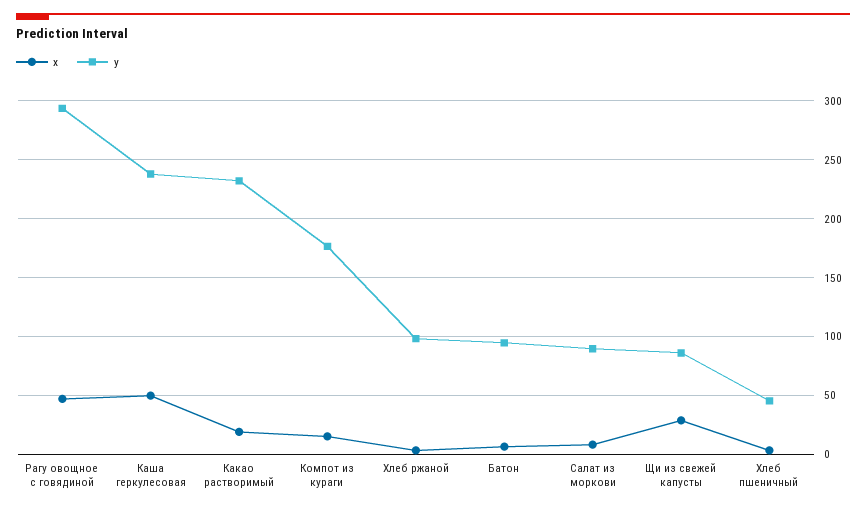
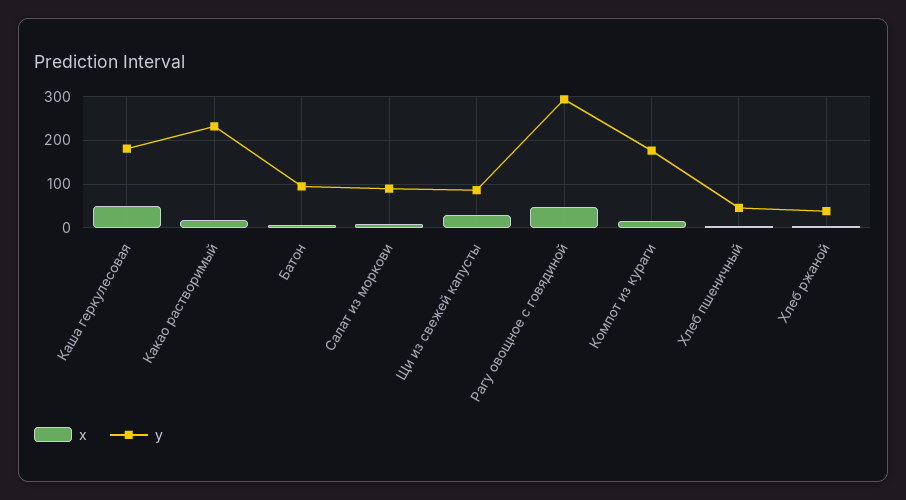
y, Каша геркулесовая: 240 -> 180
y, Хлеб ржаной: 100 -> 40

